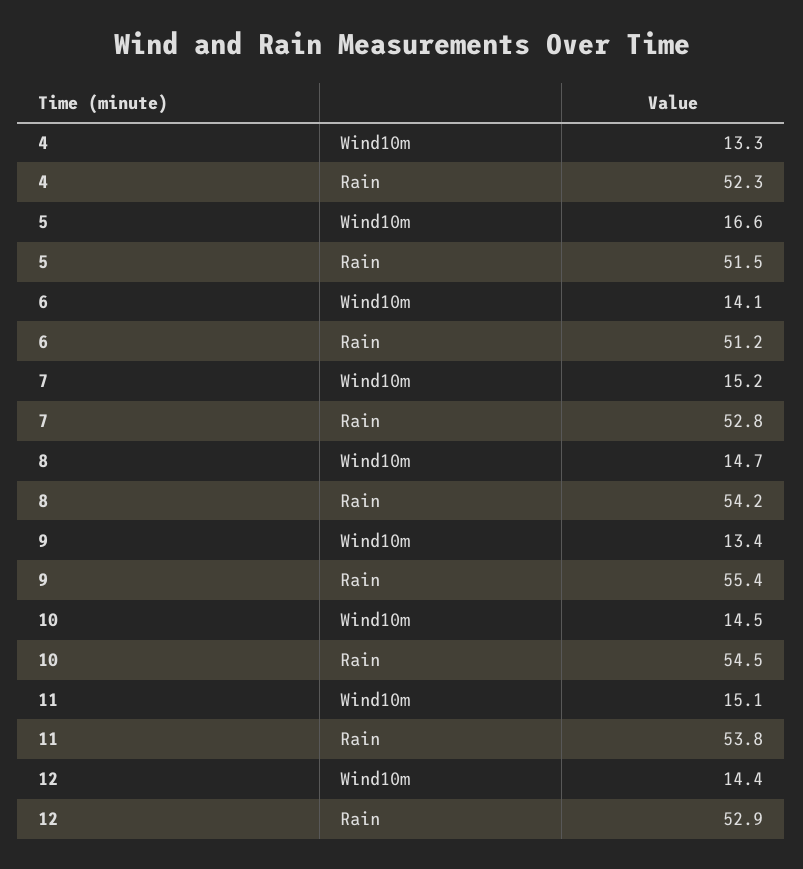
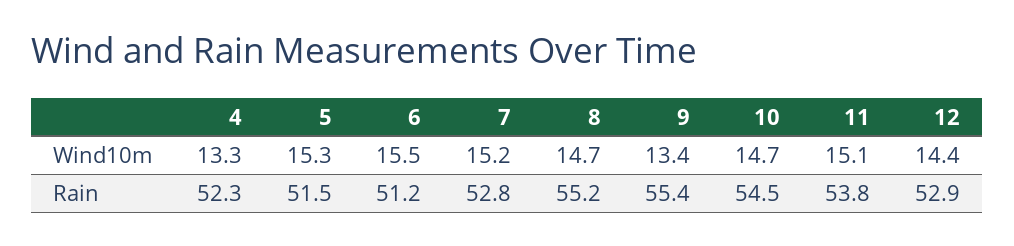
5, Wind10m: 16.6 -> 15.3
6, Wind10m: 14.1 -> 15.5
8, Rain: 54.2 -> 55.2
10, Wind10m: 14.5 -> 14.7

